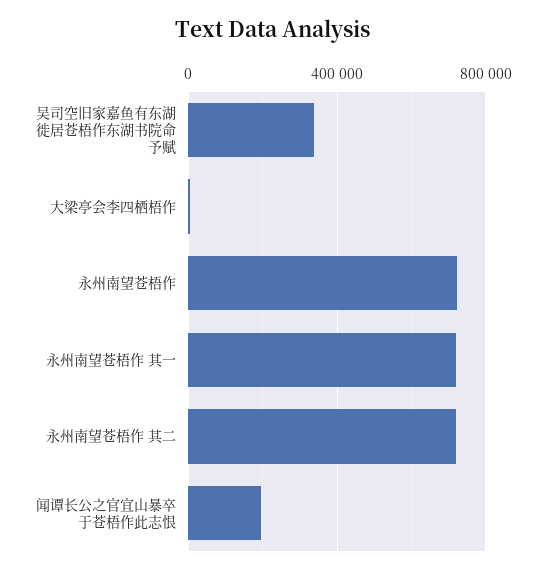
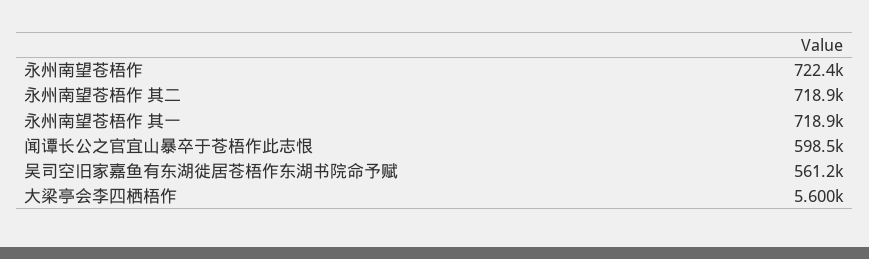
吴司空旧家嘉鱼有东湖徙居苍梧作东湖书院命予赋: 350000 -> 561200
闻谭长公之官宜山暴卒于苍梧作此志恨: 200000 -> 598500

